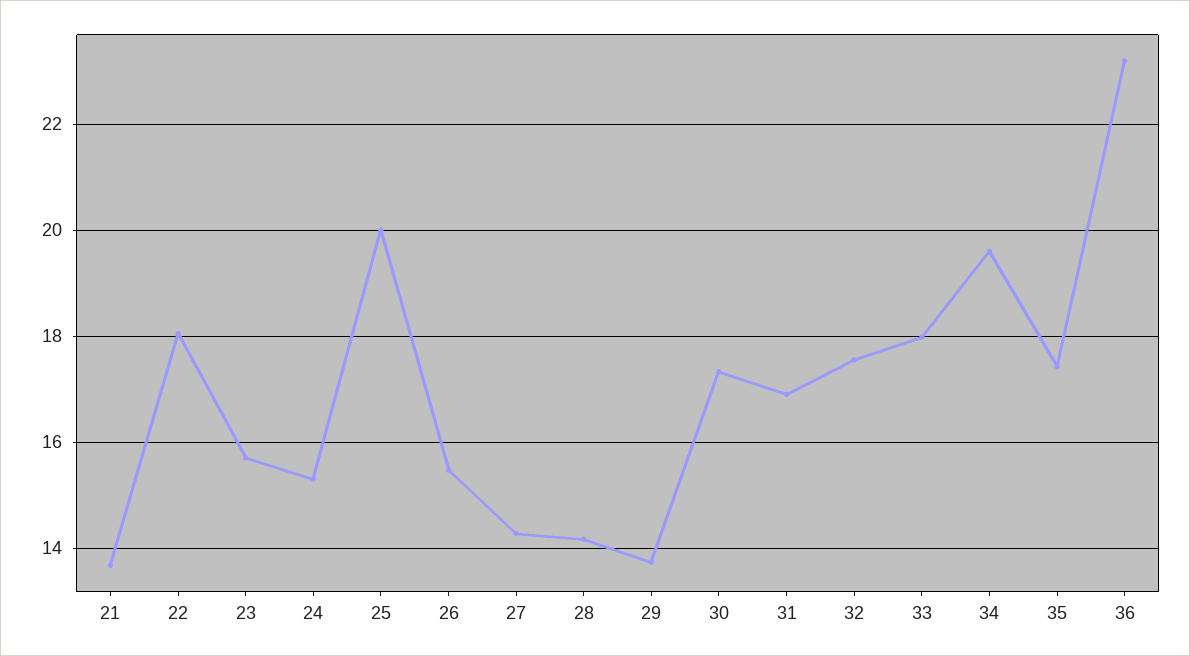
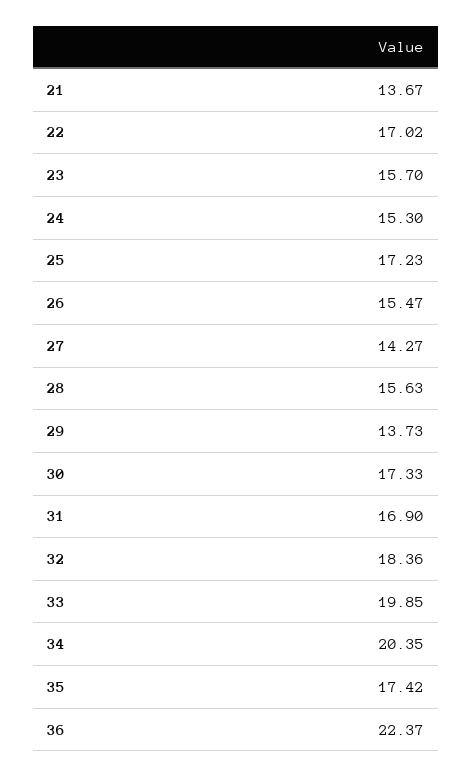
22: 18 -> 17.02
25: 20 -> 17.23
28: 14.2 -> 15.63
32: 17.6 -> 18.36
33: 18 -> 19.85
34: 19.6 -> 20.35
36: 23.2 -> 22.37

